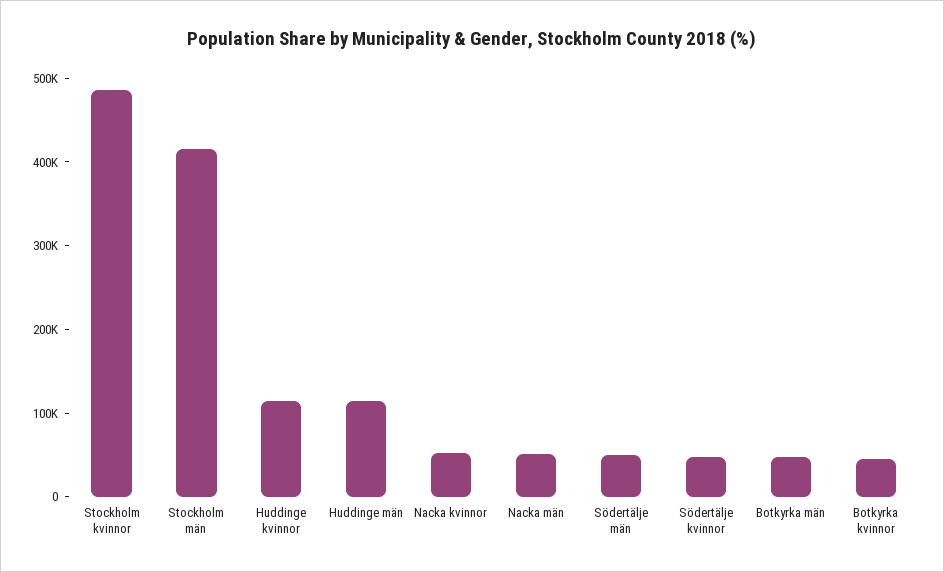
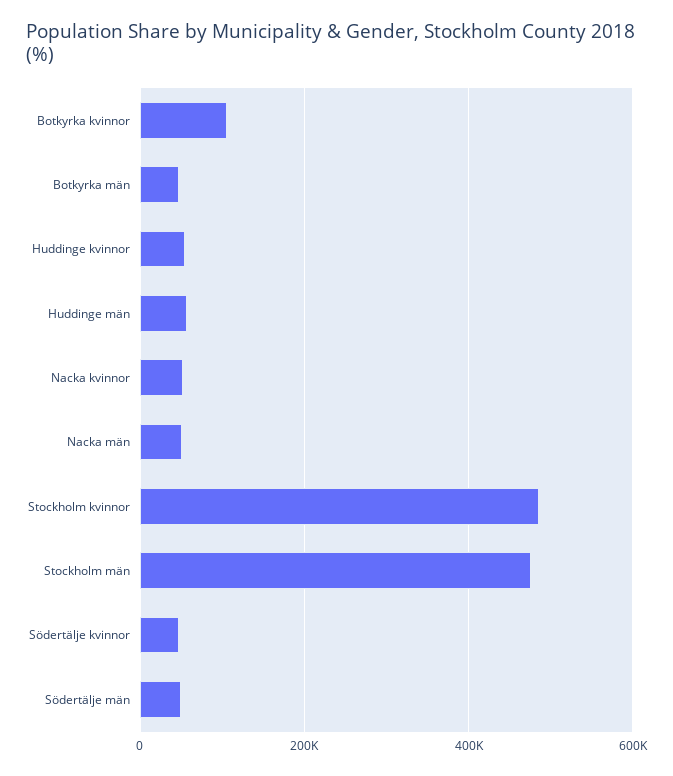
Stockholm män: 420000 -> 480000
Huddinge kvinnor: 120000 -> 60000
Huddinge män: 120000 -> 60000
Botkyrka kvinnor: 40000 -> 100000

